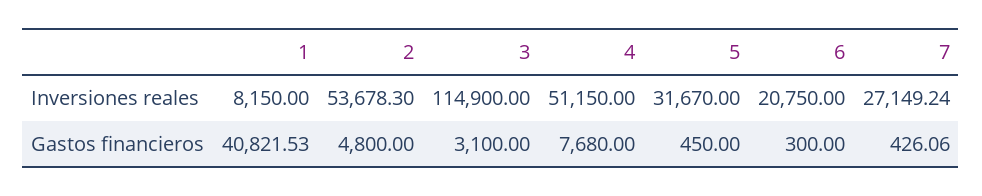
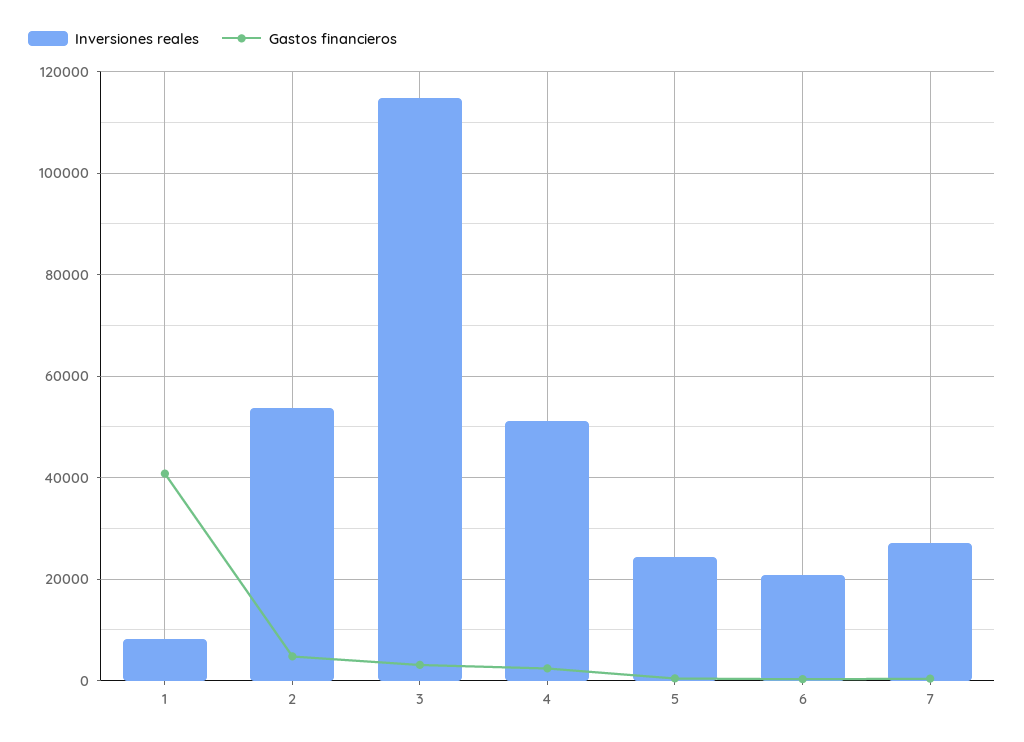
Inversiones reales, 5: 31670 -> 24000
Gastos financieros, 4: 7680 -> 2000

